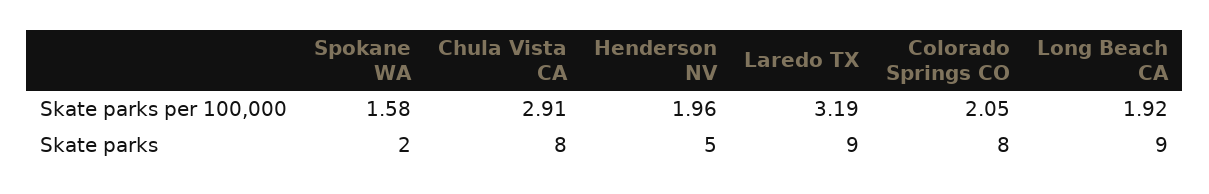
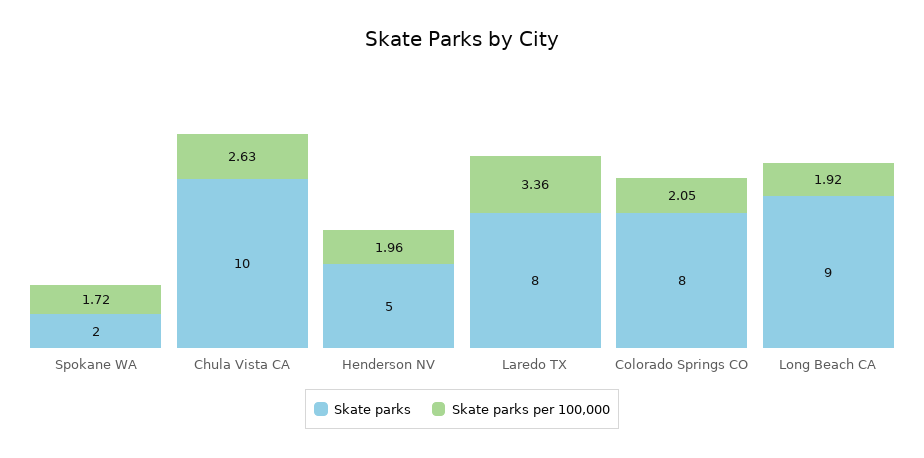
Skate parks per 100,000, Spokane WA: 1.58 -> 1.72
Skate parks per 100,000, Chula Vista CA: 2.91 -> 2.63
Skate parks per 100,000, Laredo TX: 3.19 -> 3.36
Skate parks, Chula Vista CA: 8 -> 10
Skate parks, Laredo TX: 9 -> 8

